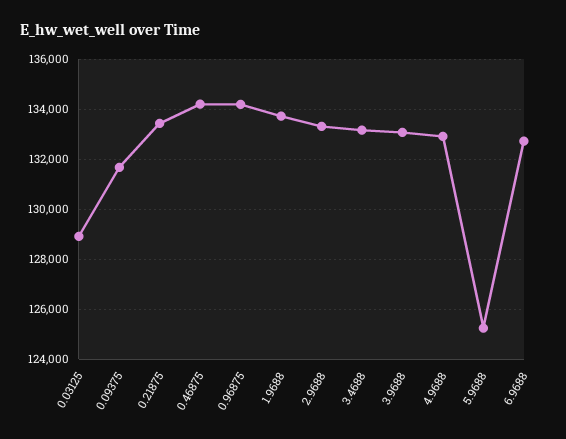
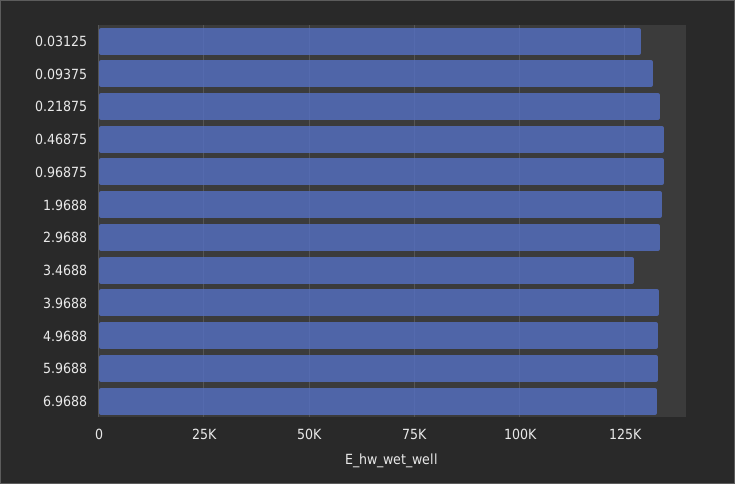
3.4688: 133250 -> 127500
5.9688: 125250 -> 132500

